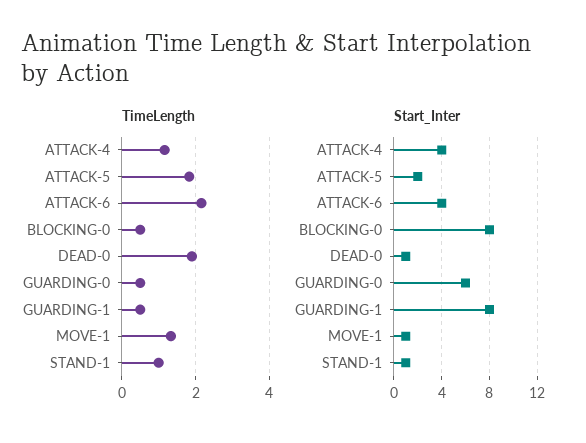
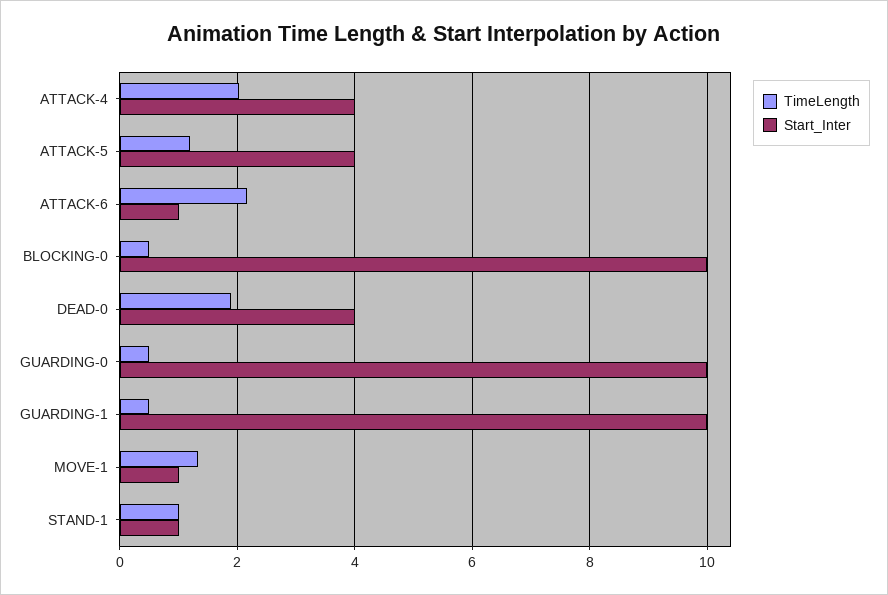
TimeLength, ATTACK-4: 1.2 -> 2
TimeLength, ATTACK-5: 1.8 -> 1.2
Start_Inter, ATTACK-5: 2 -> 4
Start_Inter, ATTACK-6: 4 -> 1
Start_Inter, BLOCKING-0: 8 -> 10
Start_Inter, DEAD-0: 1 -> 4
Start_Inter, GUARDING-0: 6 -> 10
Start_Inter, GUARDING-1: 8 -> 10

